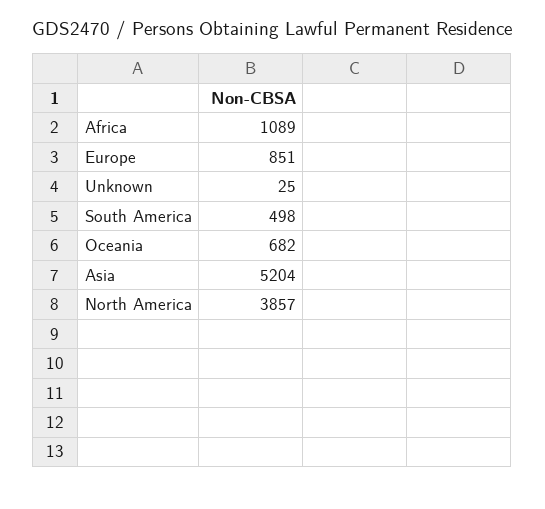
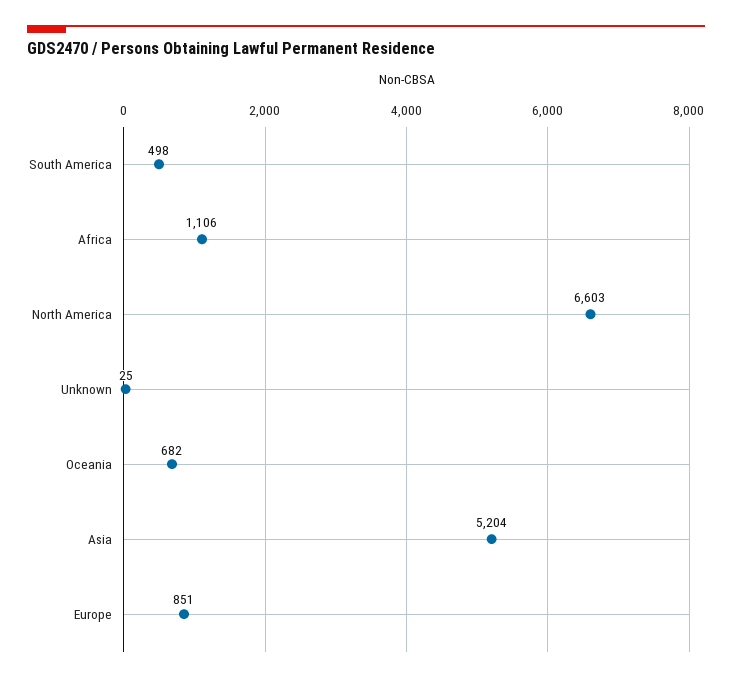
Africa: 1089 -> 1106
North America: 3857 -> 6603

